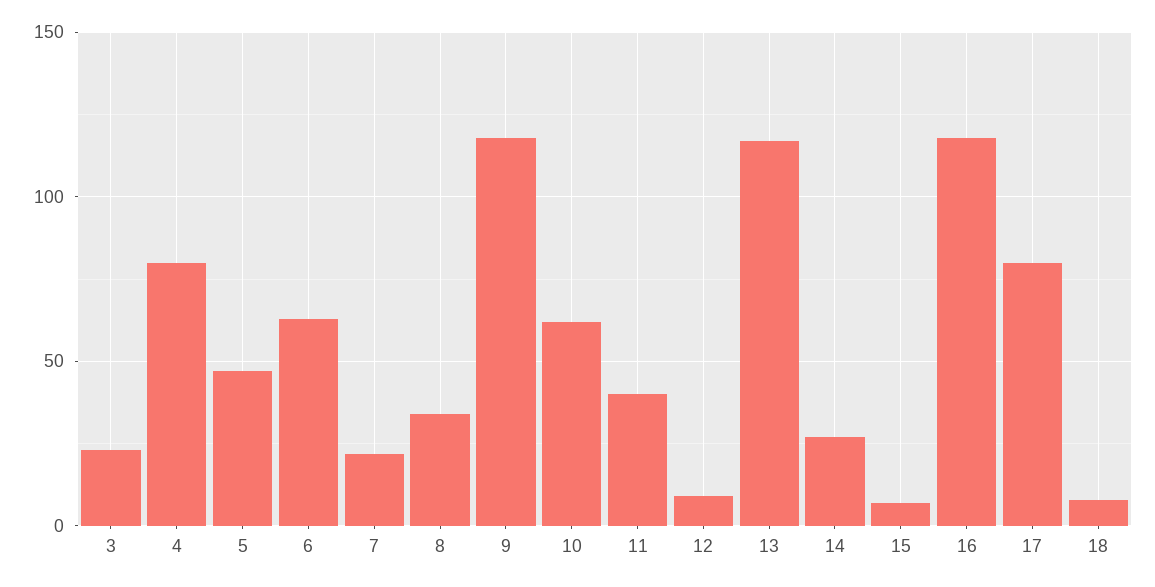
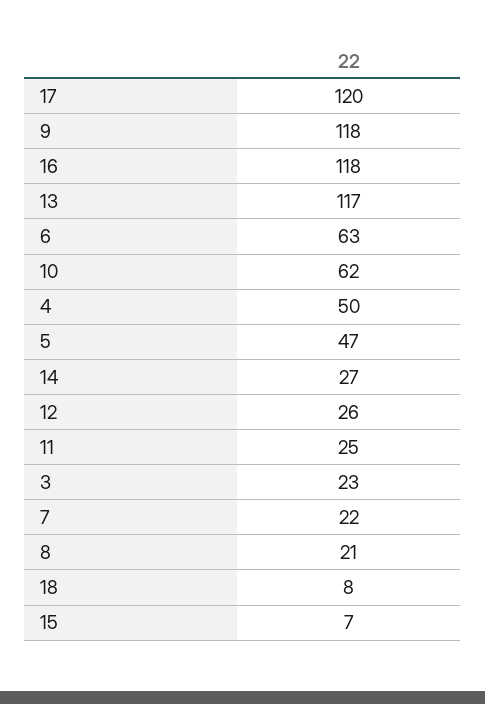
4: 80 -> 50
8: 35 -> 21
11: 40 -> 25
12: 10 -> 26
17: 80 -> 120

